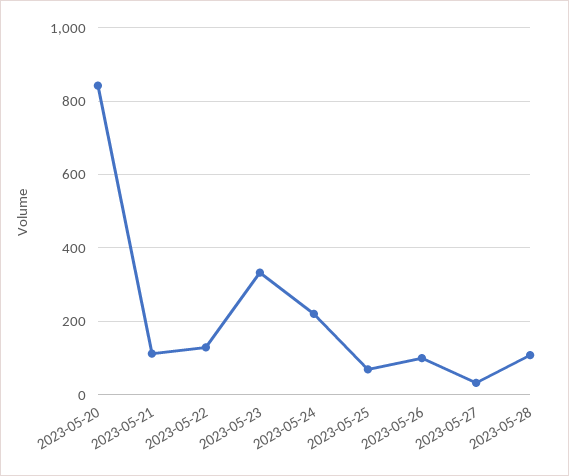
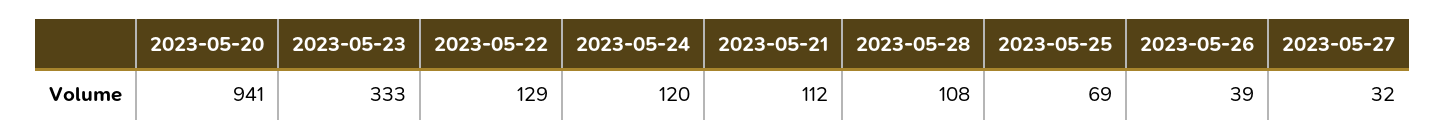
2023-05-20: 840 -> 941
2023-05-24: 220 -> 120
2023-05-26: 100 -> 39

